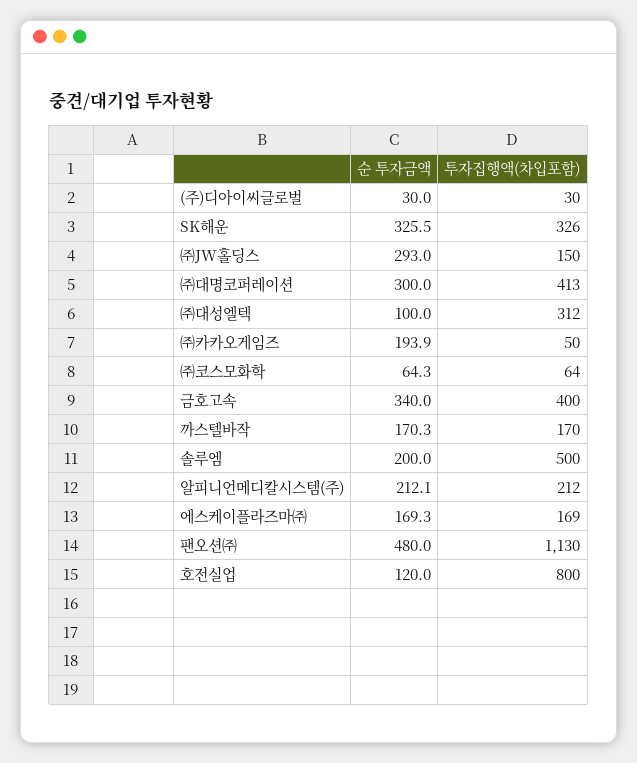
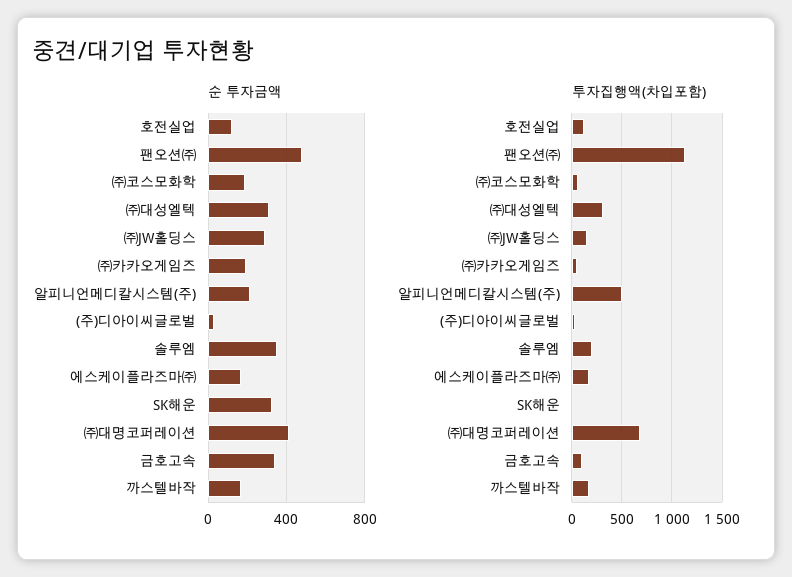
투자집행액(차입포함), SK해운: 326 -> 0
순 투자금액, ㈜대명코퍼레이션: 300 -> 400
투자집행액(차입포함), ㈜대명코퍼레이션: 413 -> 700
순 투자금액, ㈜대성엘텍: 100 -> 300
순 투자금액, ㈜코스모화학: 64.3 -> 200
투자집행액(차입포함), 금호고속: 400 -> 100
순 투자금액, 솔루엠: 200 -> 350
투자집행액(차입포함), 솔루엠: 500 -> 200
투자집행액(차입포함), 알피니언메디칼시스템(주): 212 -> 500
투자집행액(차입포함), 호전실업: 800 -> 100

